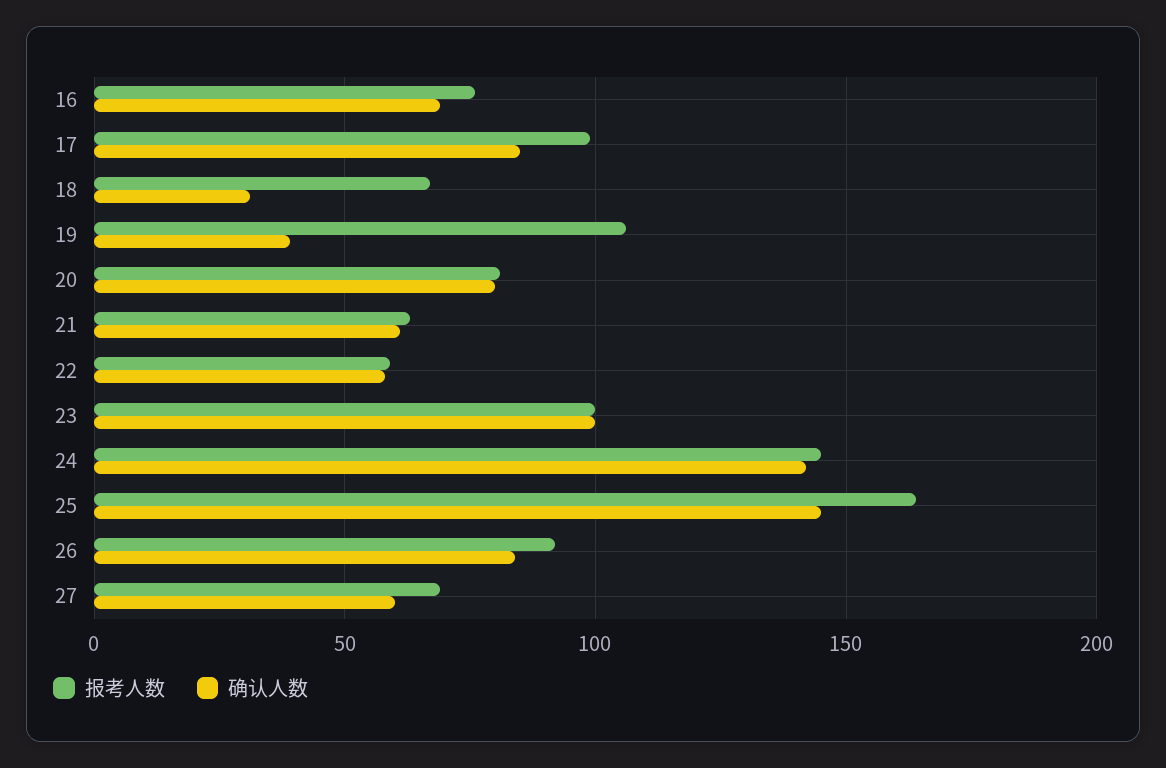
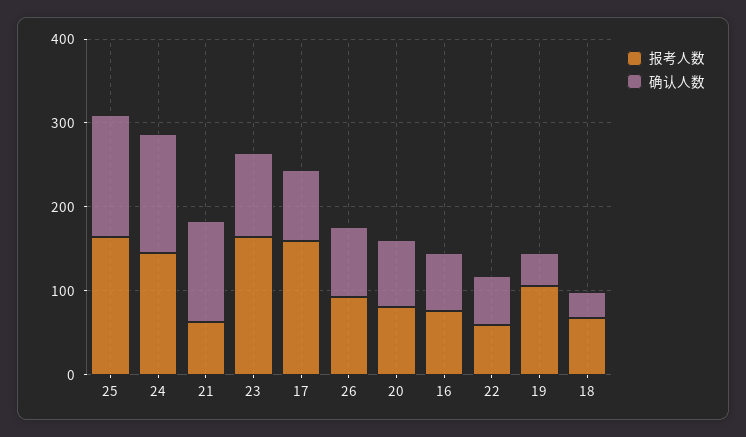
报考人数, 17: 100 -> 160
确认人数, 21: 60 -> 120
报考人数, 23: 100 -> 160
报考人数, 27: 70 -> none
确认人数, 27: 60 -> none

